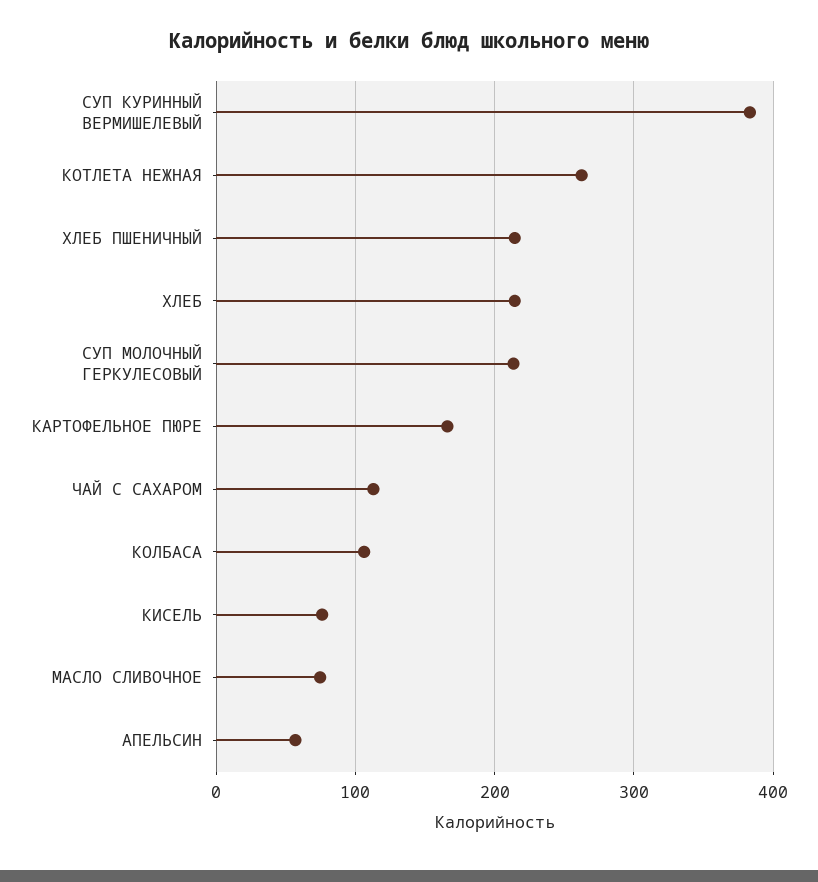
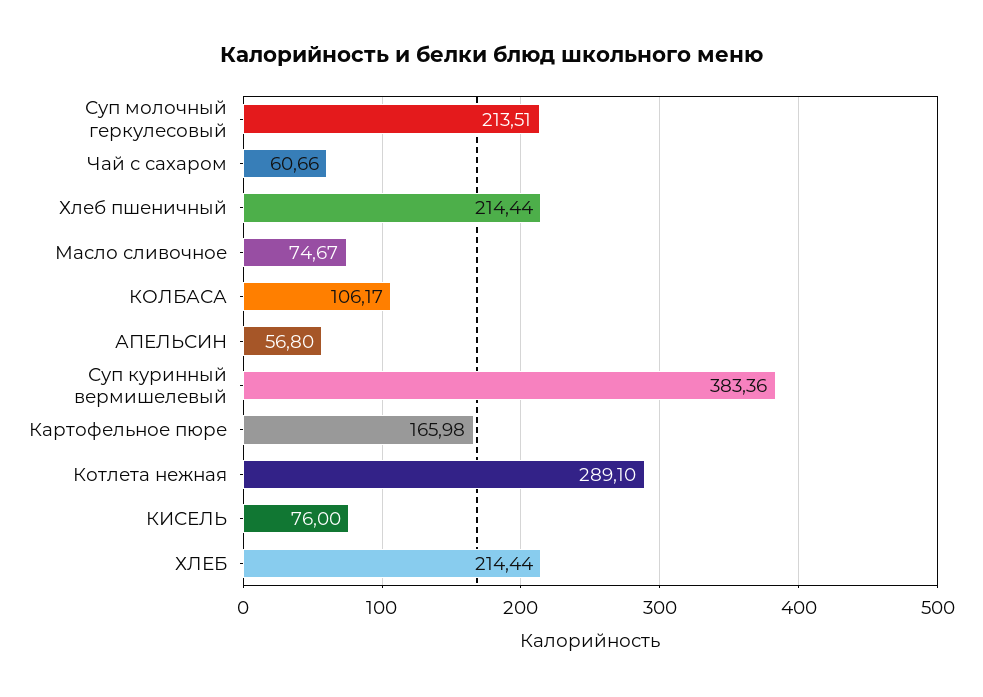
КОТЛЕТА НЕЖНАЯ: 260 -> 289.1
ЧАЙ С САХАРОМ: 110 -> 60.66

